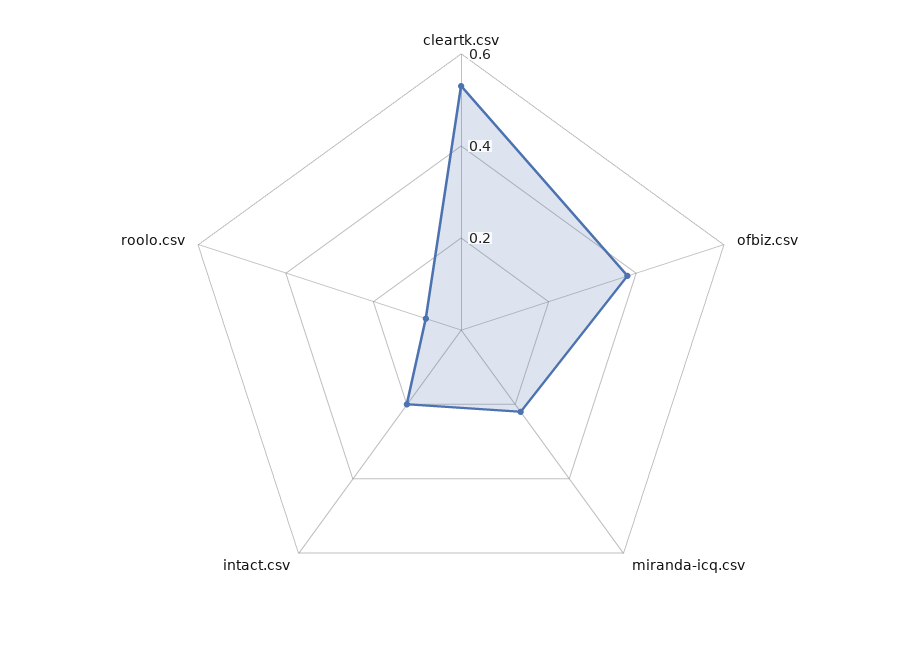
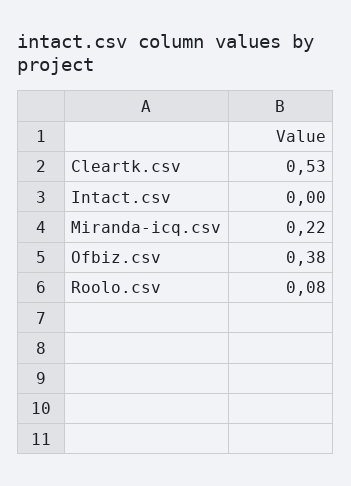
intact.csv: 0.2 -> 0

